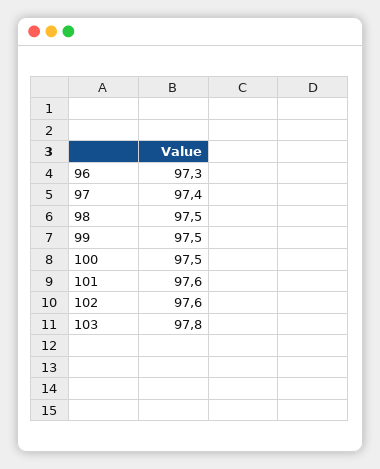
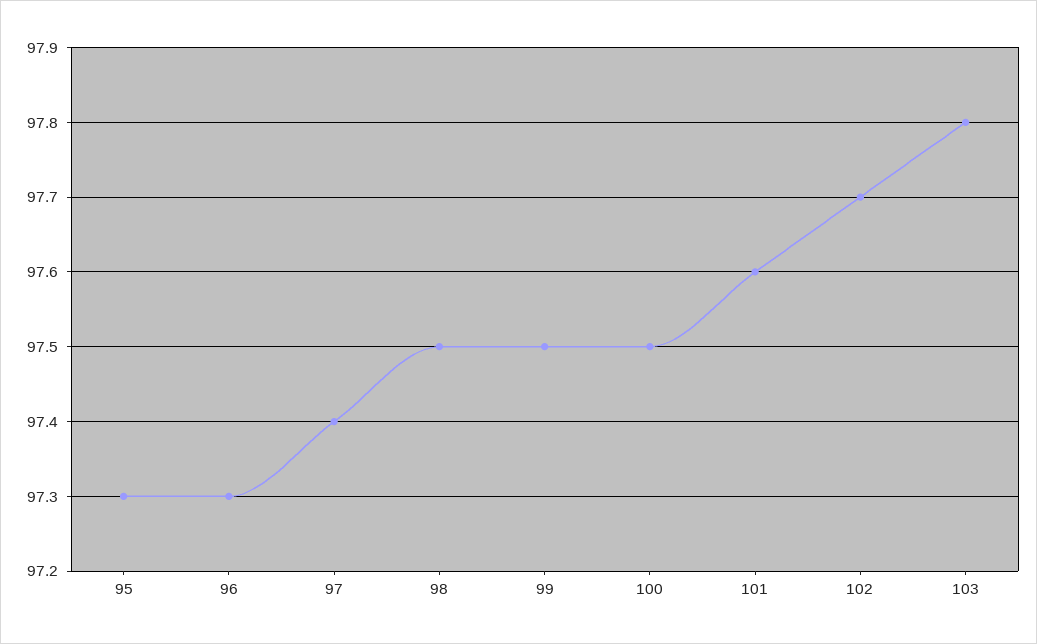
102: 97.6 -> 97.7
95: none -> 97.3

